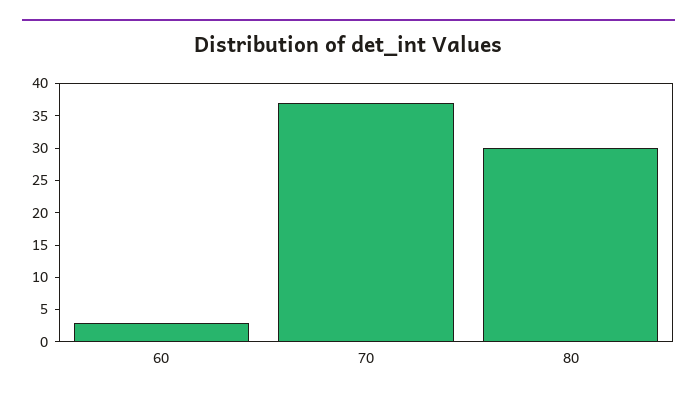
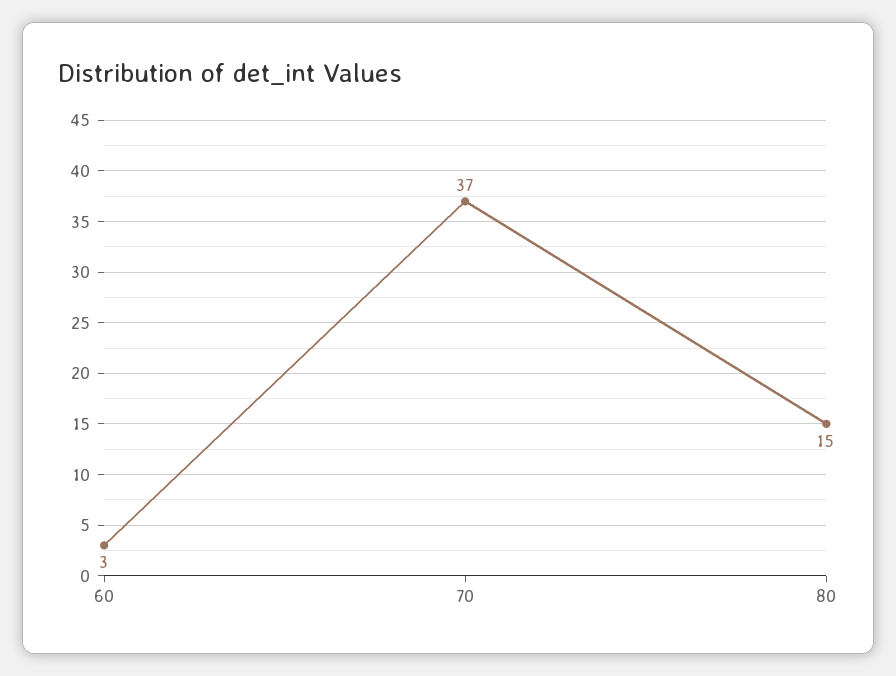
80: 30 -> 15

